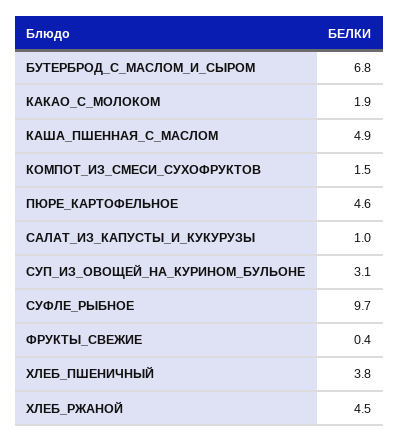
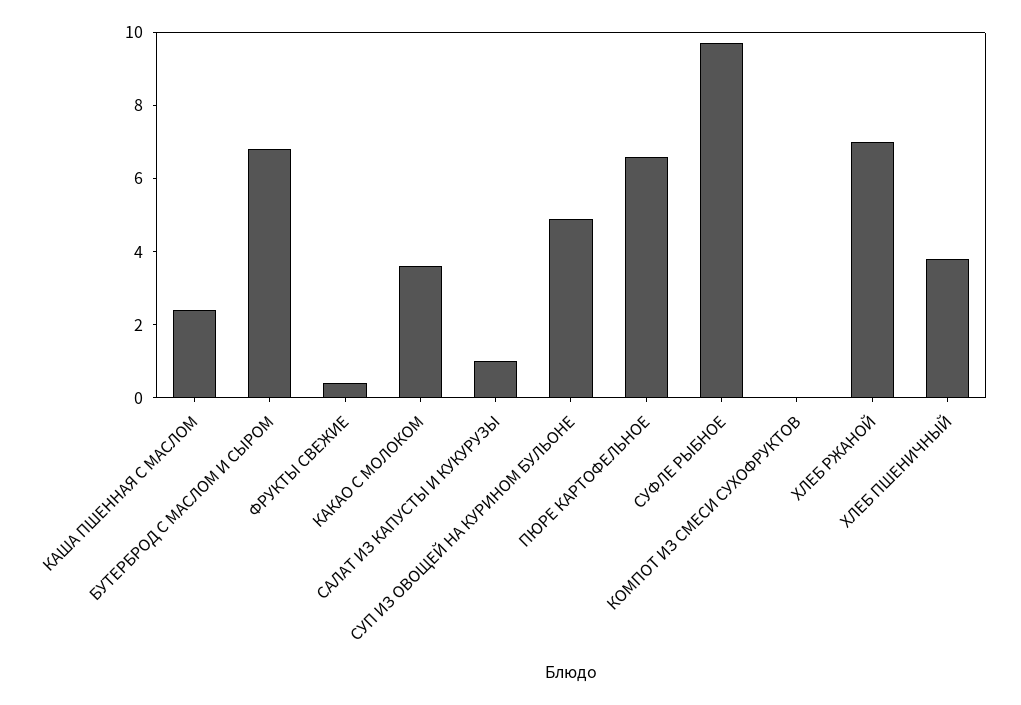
КАКАО_С_МОЛОКОМ: 1.9 -> 3.5
КАША_ПШЕННАЯ_С_МАСЛОМ: 4.9 -> 2.5
КОМПОТ_ИЗ_СМЕСИ_СУХОФРУКТОВ: 1.5 -> 0
ПЮРЕ_КАРТОФЕЛЬНОЕ: 4.6 -> 6.5
СУП_ИЗ_ОВОЩЕЙ_НА_КУРИНОМ_БУЛЬОНЕ: 3.1 -> 5
ХЛЕБ_РЖАНОЙ: 4.5 -> 7

